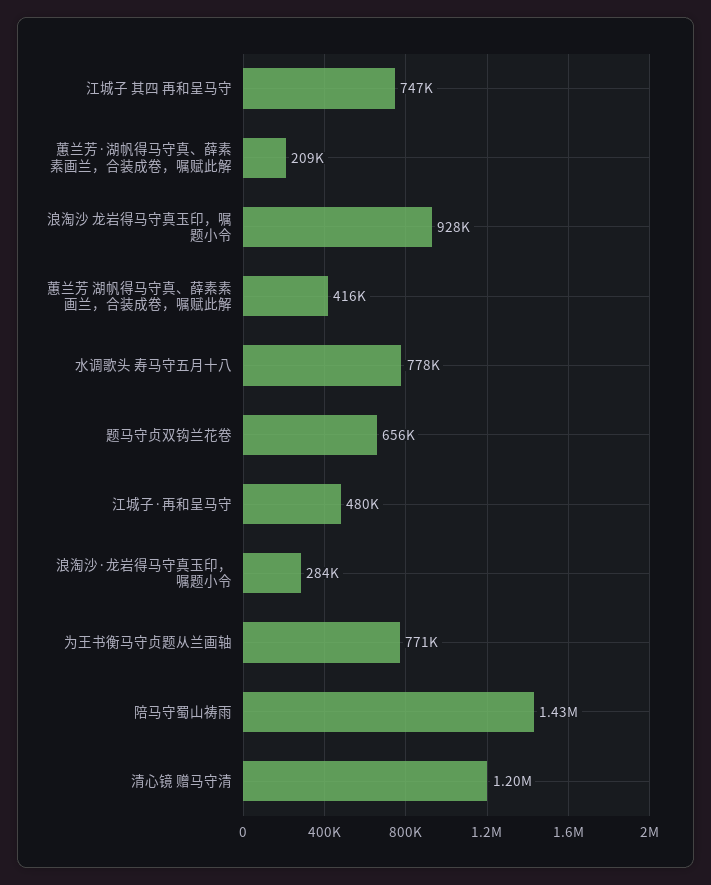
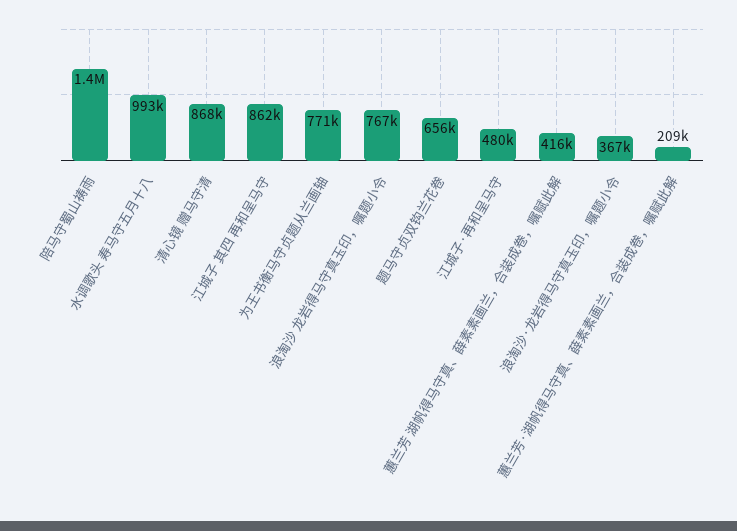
江城子 其四 再和呈马守: 747000 -> 862000
浪淘沙 龙岩得马守真玉印，嘱题小令: 928000 -> 767000
水调歌头 寿马守五月十八: 778000 -> 993000
浪淘沙·龙岩得马守真玉印，嘱题小令: 284000 -> 367000
清心镜 赠马守清: 1200000 -> 868000

